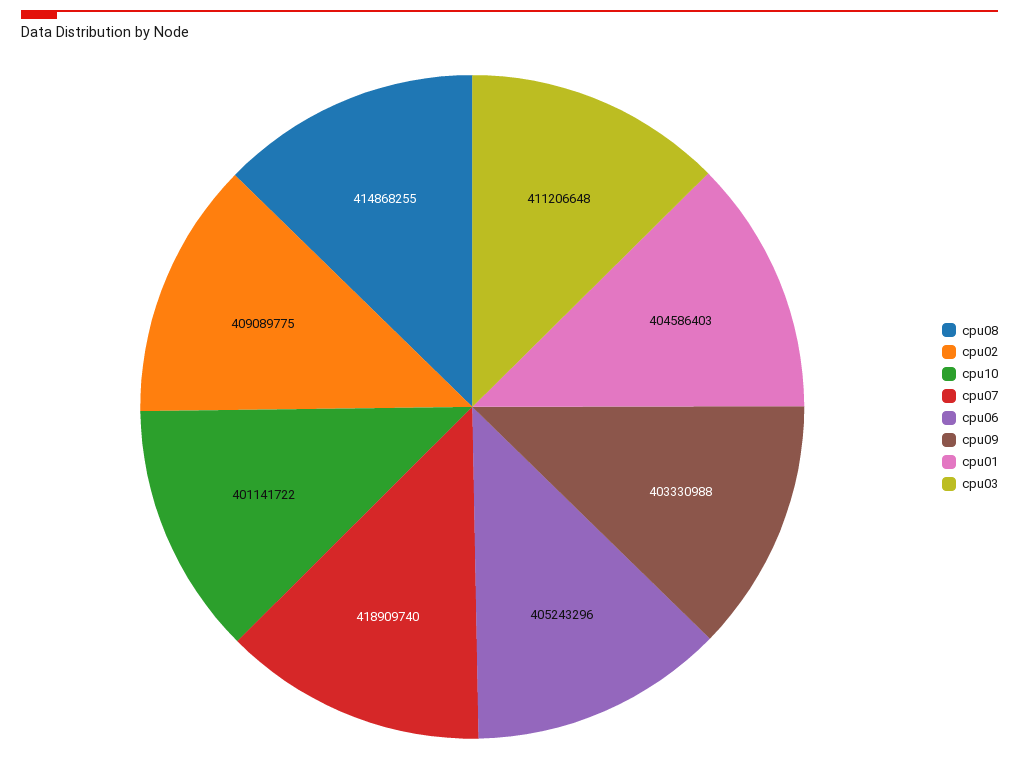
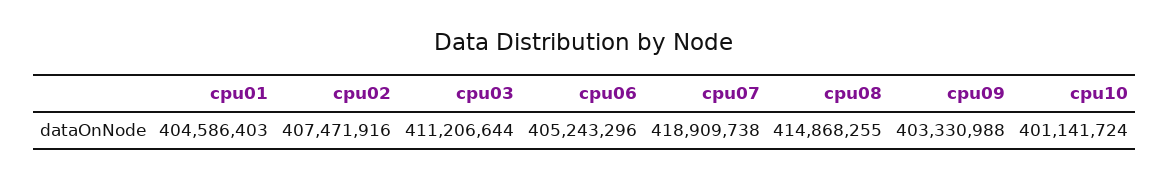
cpu02: 409089775 -> 407471916
cpu10: 401141722 -> 401141724
cpu07: 418909740 -> 418909738
cpu03: 411206648 -> 411206644

